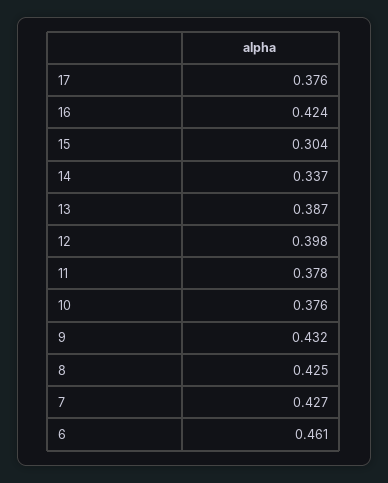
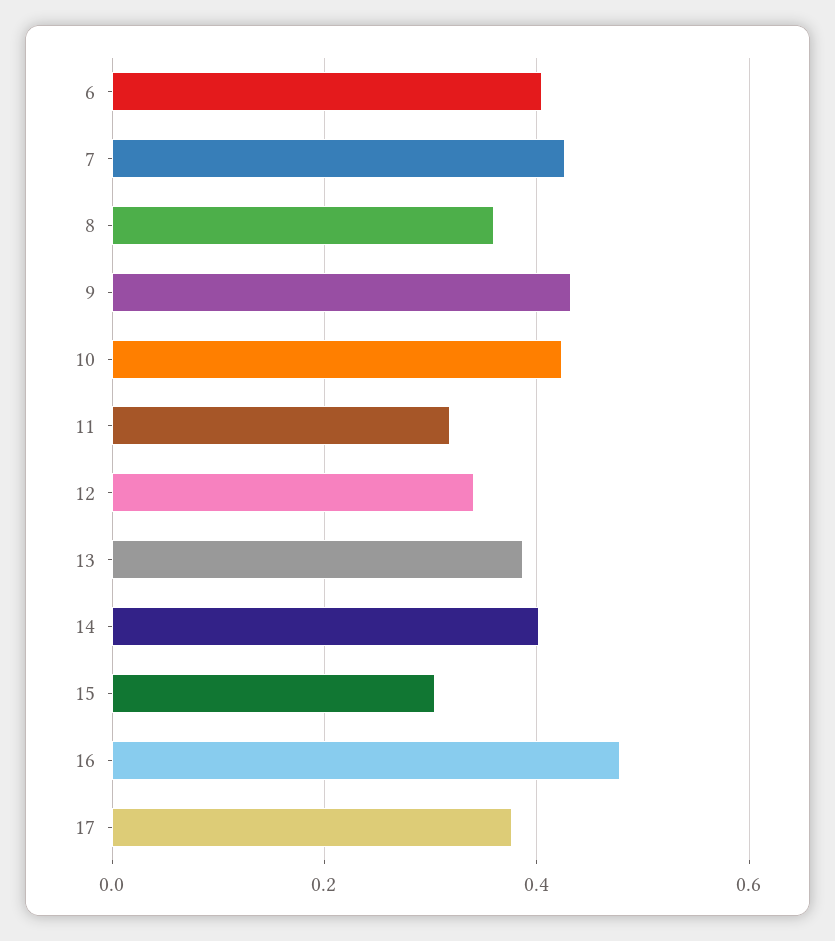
16: 0.424 -> 0.48
14: 0.337 -> 0.4
12: 0.398 -> 0.34
11: 0.378 -> 0.32
10: 0.376 -> 0.42
8: 0.425 -> 0.36
6: 0.461 -> 0.4

